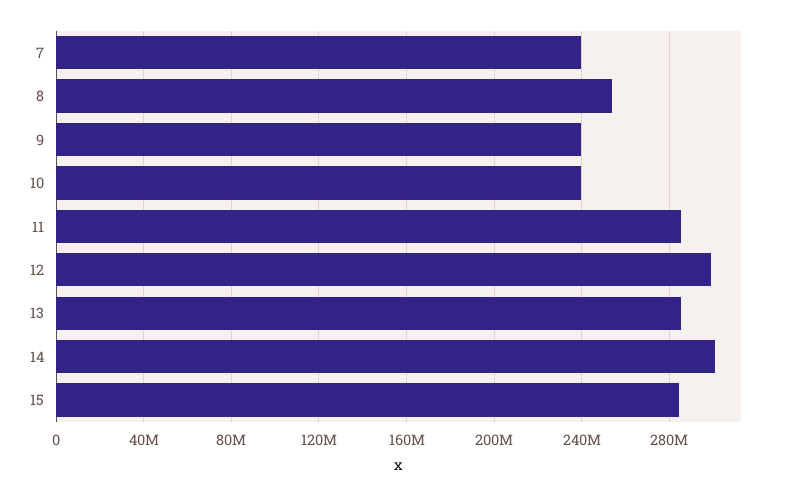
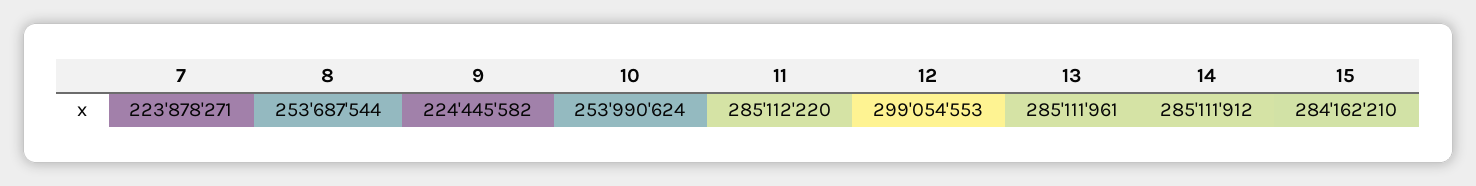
7: 240000000 -> 223878271
9: 240000000 -> 224445582
10: 240000000 -> 253990624
14: 300000000 -> 285111912

